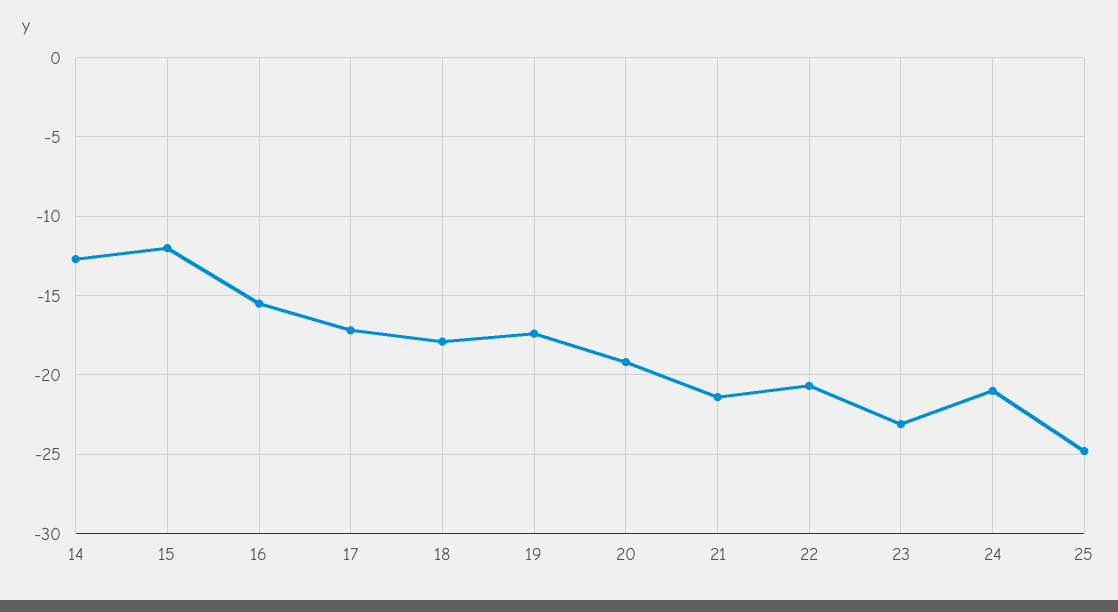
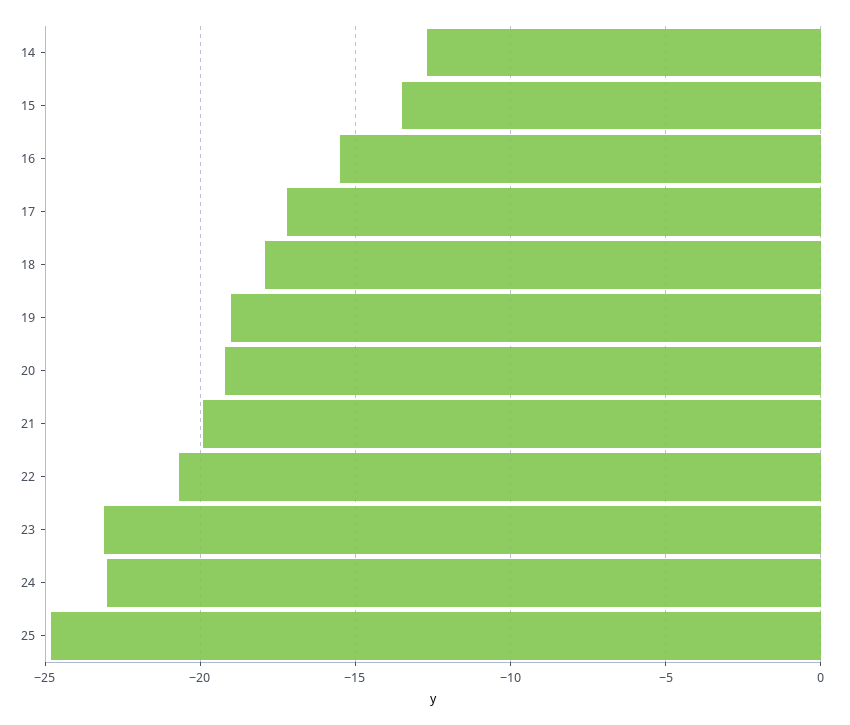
15: -12 -> -13.5
19: -17.5 -> -19
21: -21.5 -> -20
24: -21 -> -23

